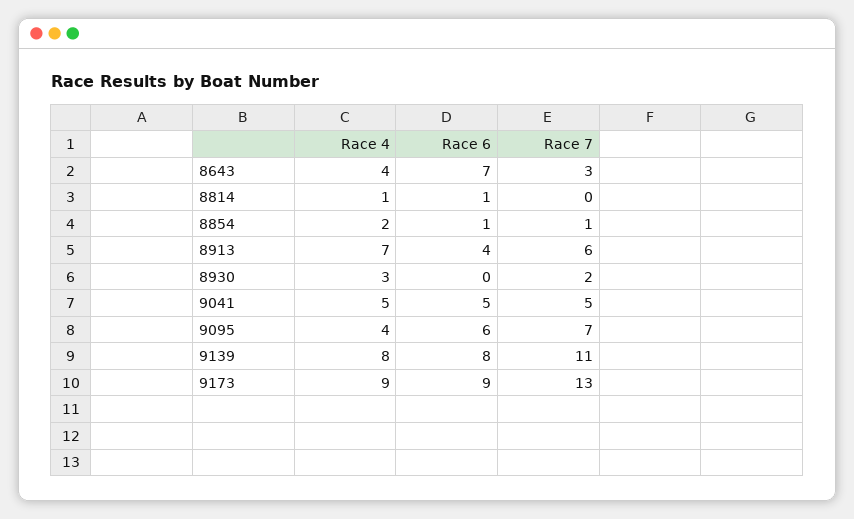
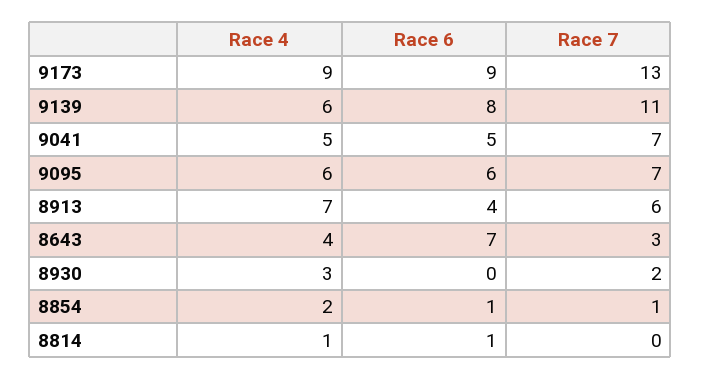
Race 7, 9041: 5 -> 7
Race 4, 9095: 4 -> 6
Race 4, 9139: 8 -> 6

